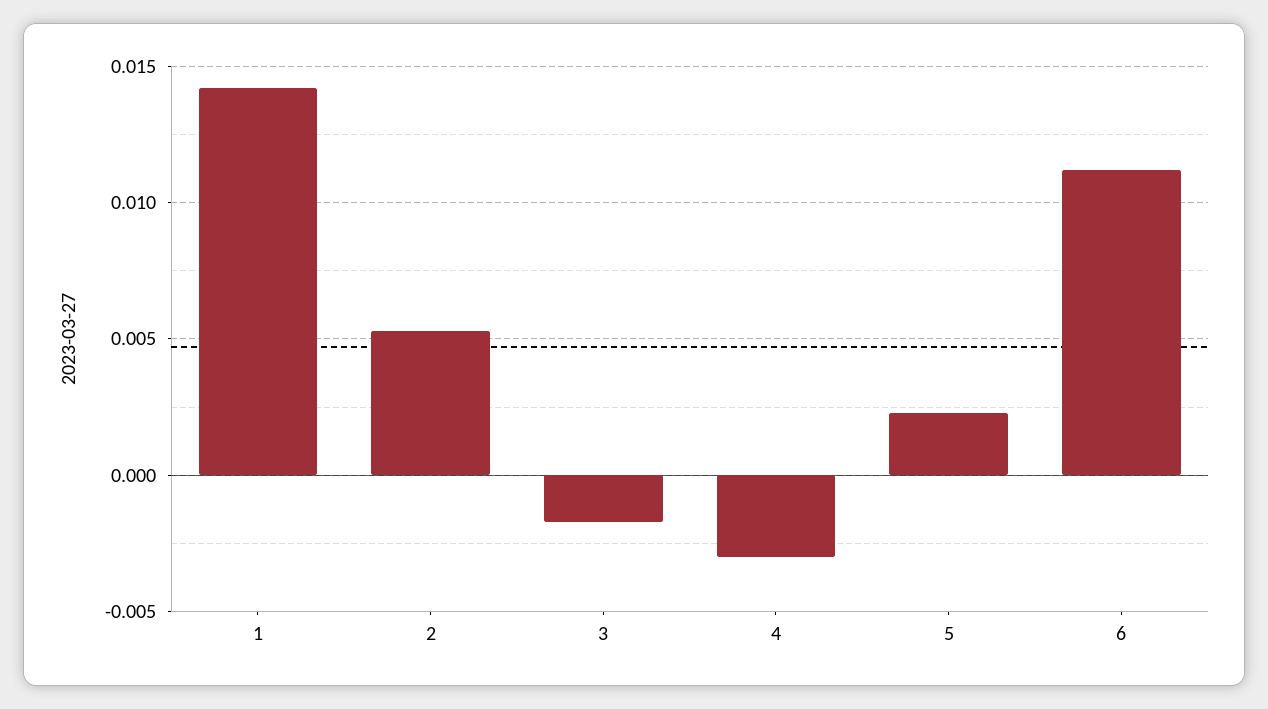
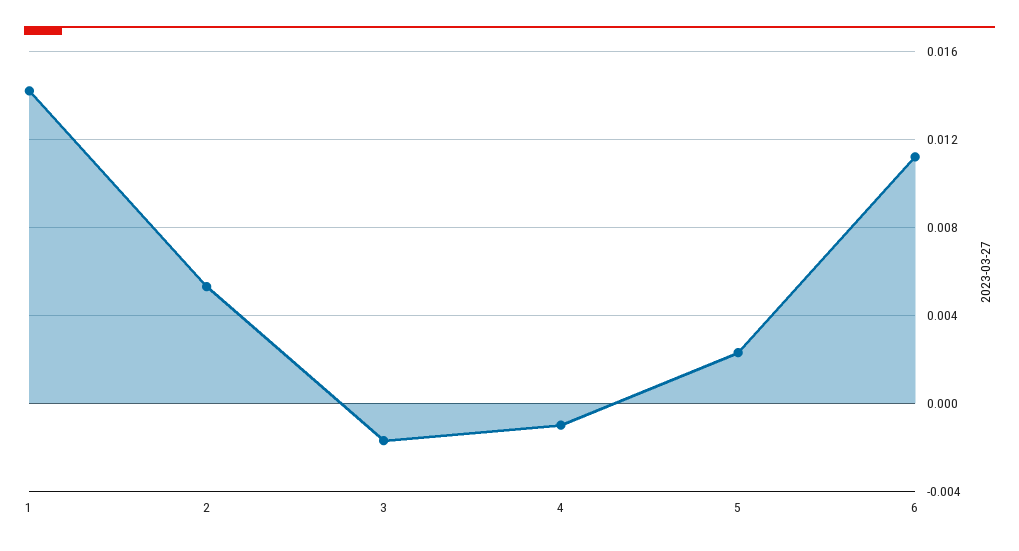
4: -0.003 -> -0.001

